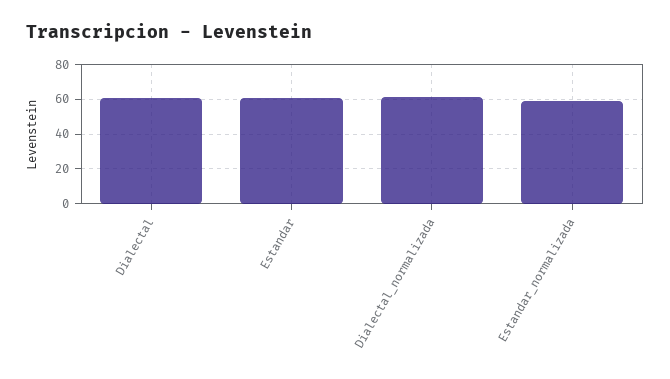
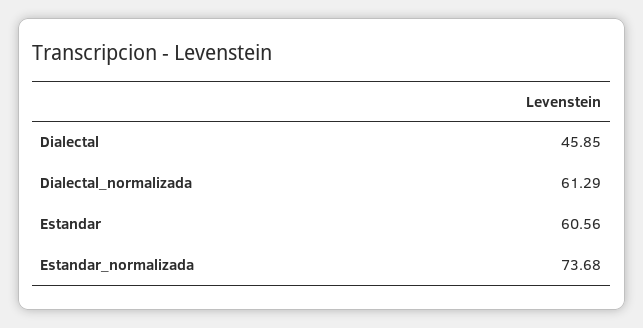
Dialectal: 60 -> 45.85
Estandar_normalizada: 60 -> 73.68

